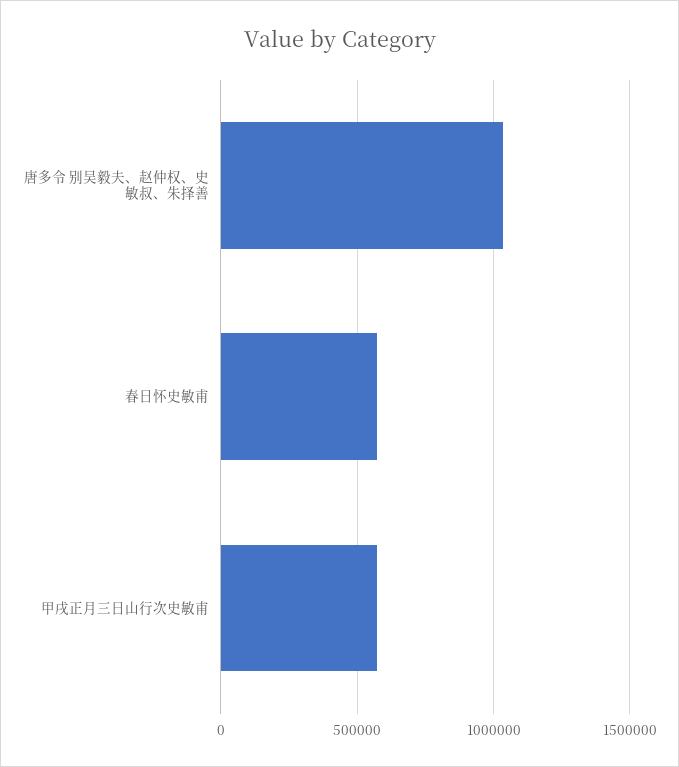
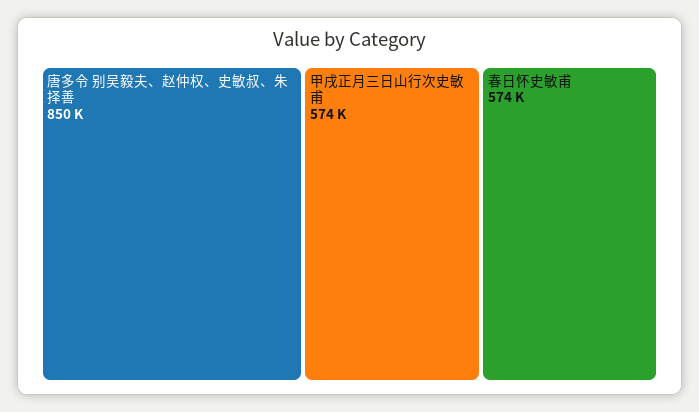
唐多令 别吴毅夫、赵仲权、史敏叔、朱择善: 1050000 -> 850000

